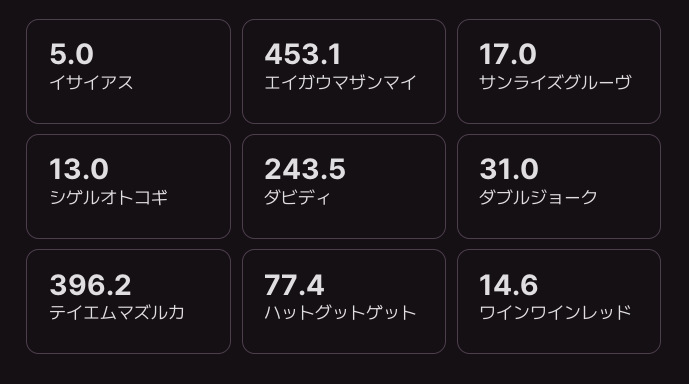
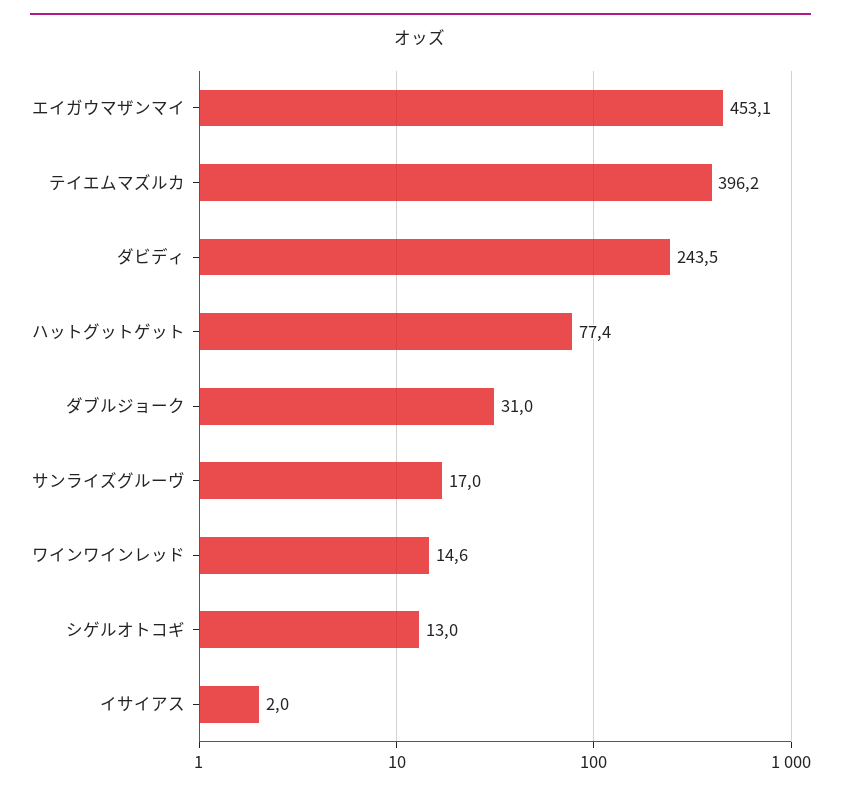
イサイアス: 5 -> 2

